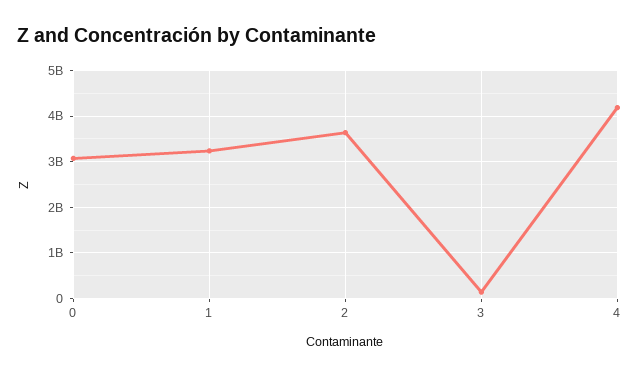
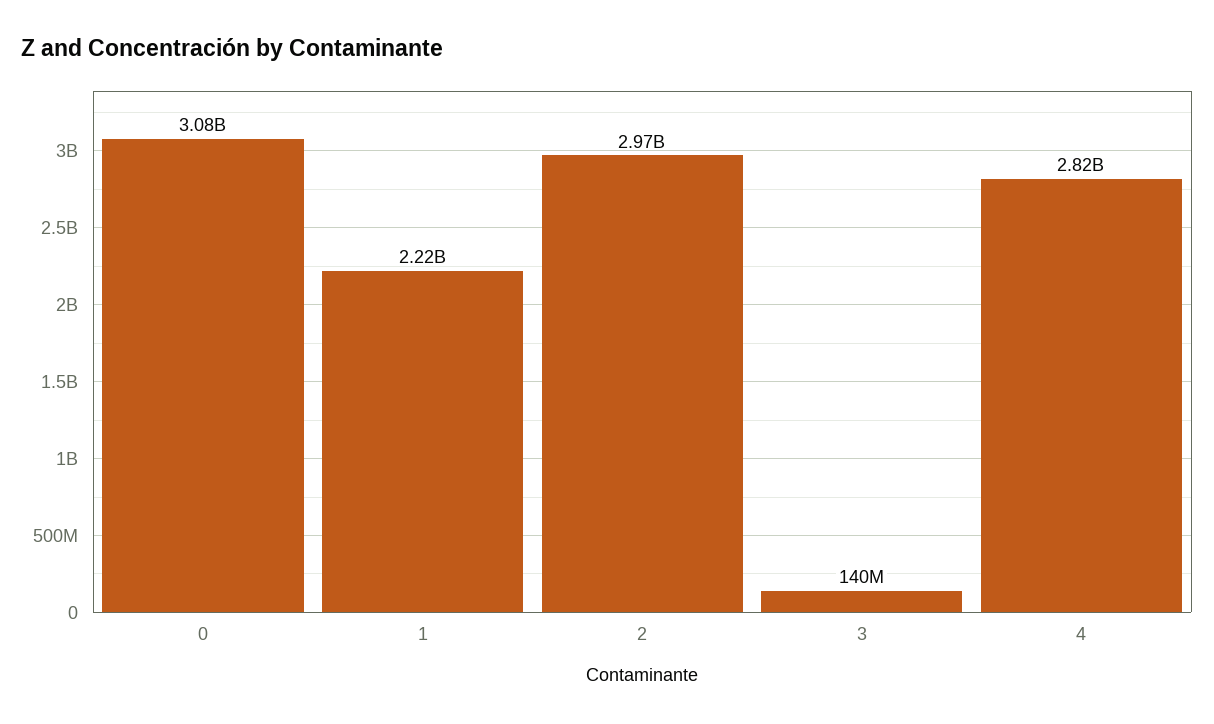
1: 3200000000 -> 2220000000
2: 3600000000 -> 2970000000
4: 4200000000 -> 2820000000

